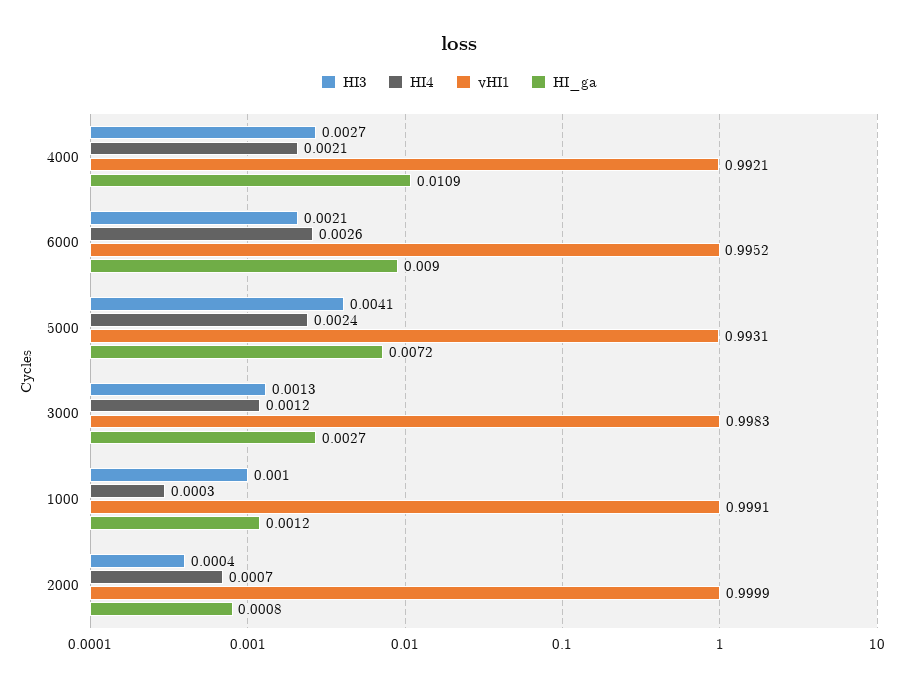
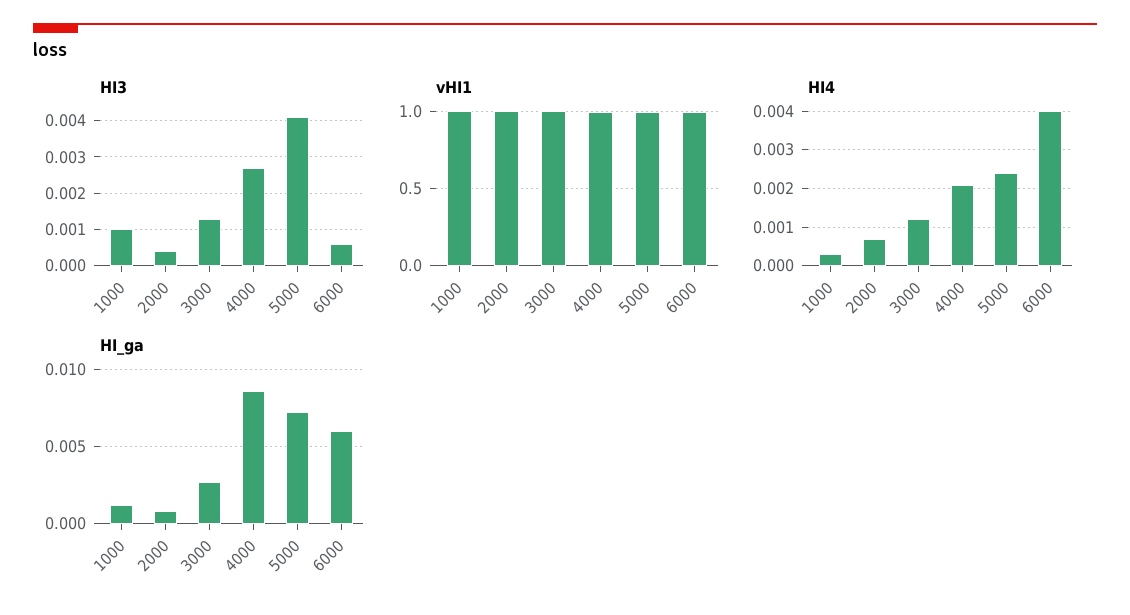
HI_ga, 4000: 0.0109 -> 0.0085
HI3, 6000: 0.0021 -> 0.0005
HI4, 6000: 0.0026 -> 0.004
HI_ga, 6000: 0.009 -> 0.006

